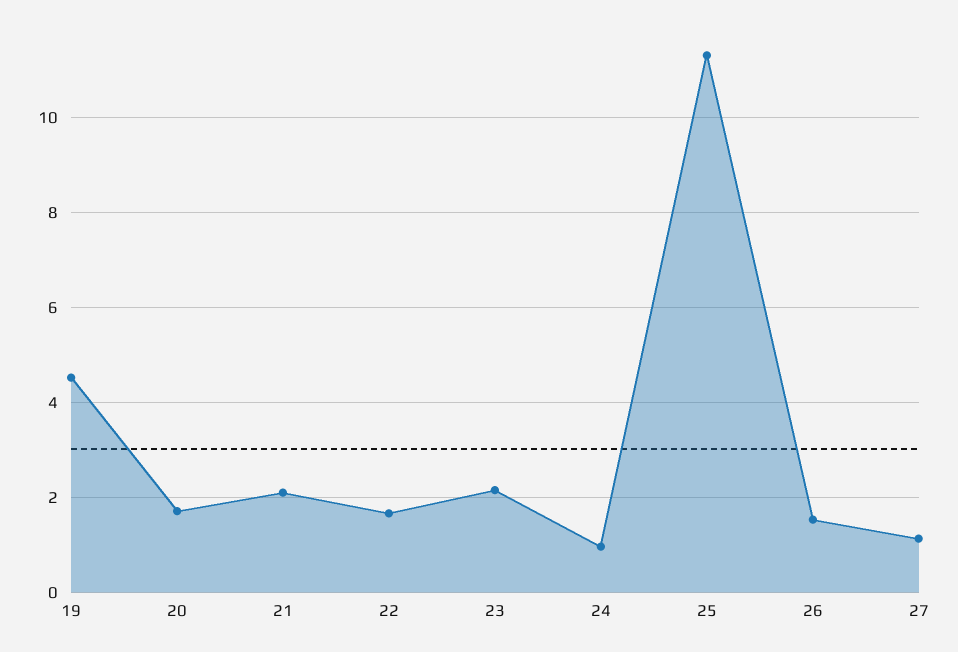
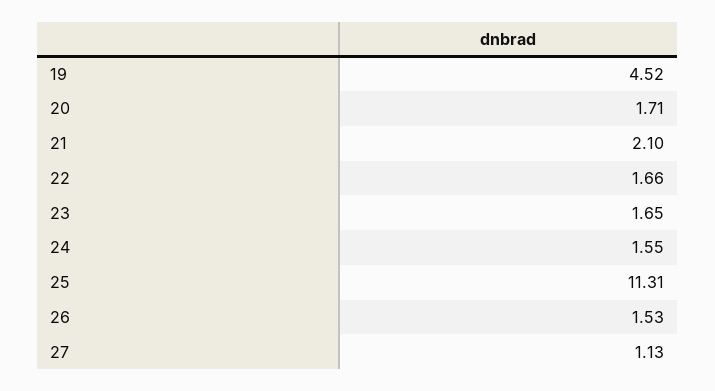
23: 2.2 -> 1.65
24: 1 -> 1.55

